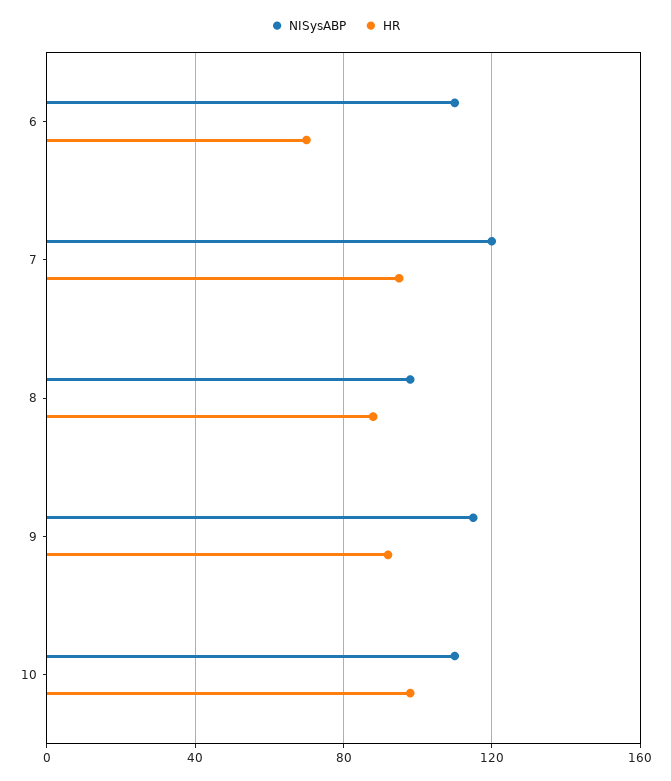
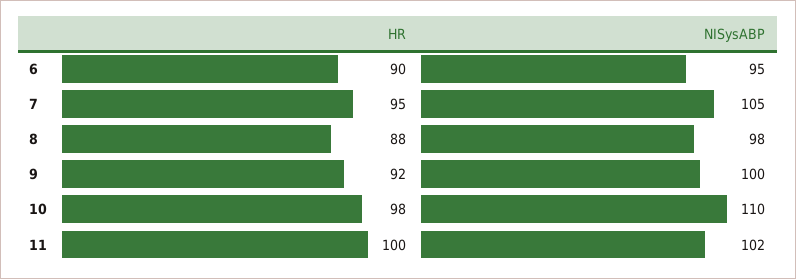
NISysABP, 6: 110 -> 95
HR, 6: 70 -> 90
NISysABP, 7: 120 -> 105
NISysABP, 9: 115 -> 100
HR, 11: none -> 100
NISysABP, 11: none -> 102

